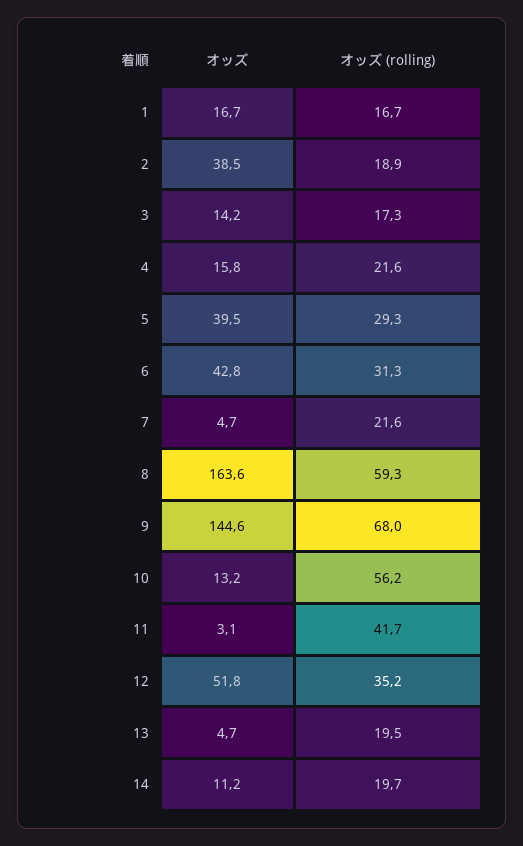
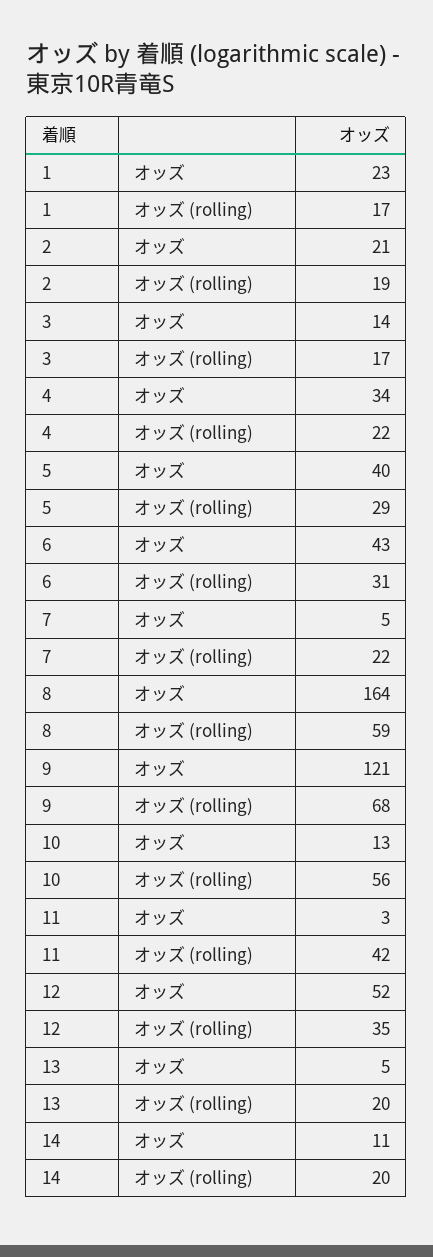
オッズ, 1: 16.7 -> 23
オッズ, 2: 38.5 -> 21
オッズ, 4: 15.8 -> 34
オッズ, 9: 144.6 -> 121

